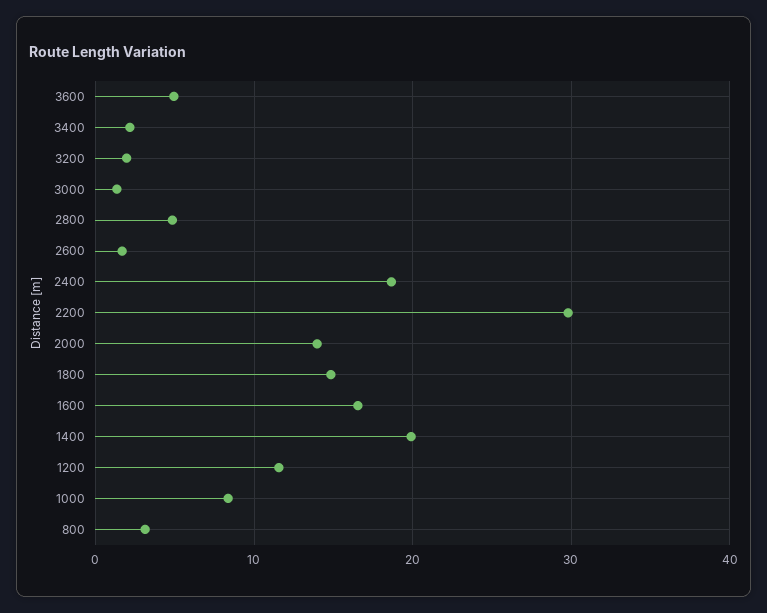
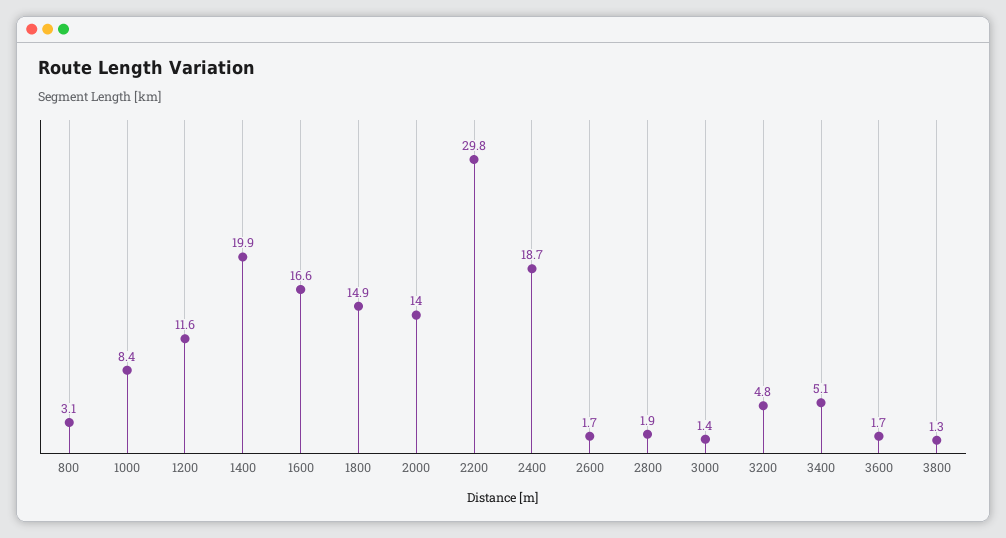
3600: 5 -> 1.7
3400: 2 -> 5.1
3200: 2 -> 4.8
2800: 5 -> 1.9
3800: none -> 1.3

